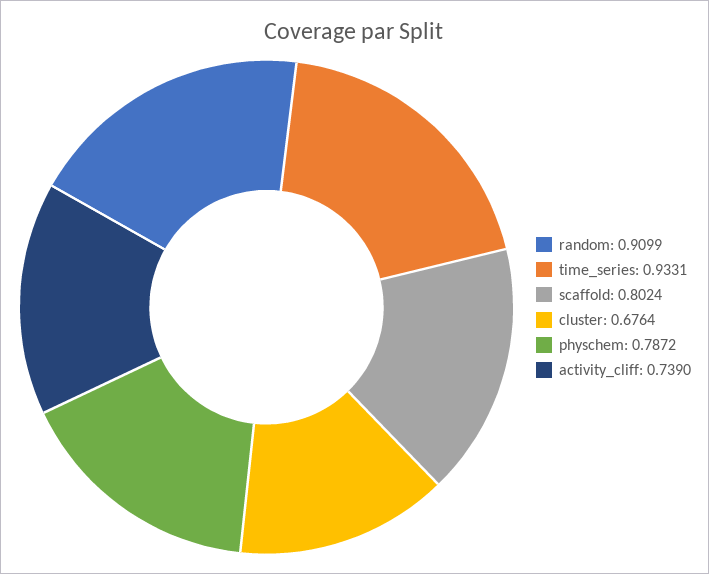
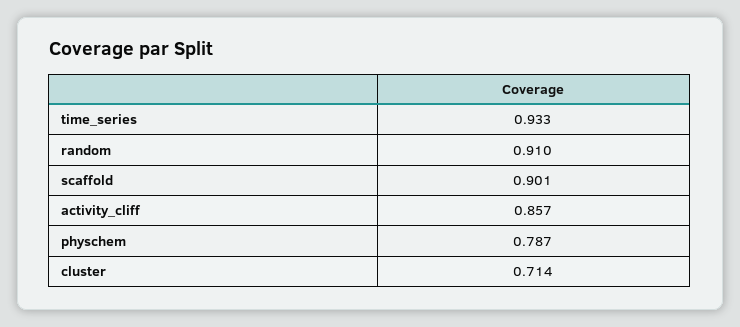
scaffold: 0.8024 -> 0.901
cluster: 0.6764 -> 0.714
activity_cliff: 0.739 -> 0.857

